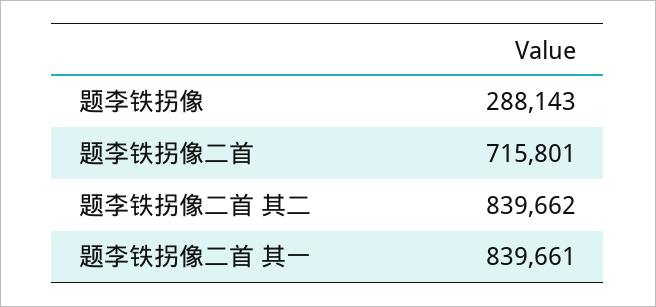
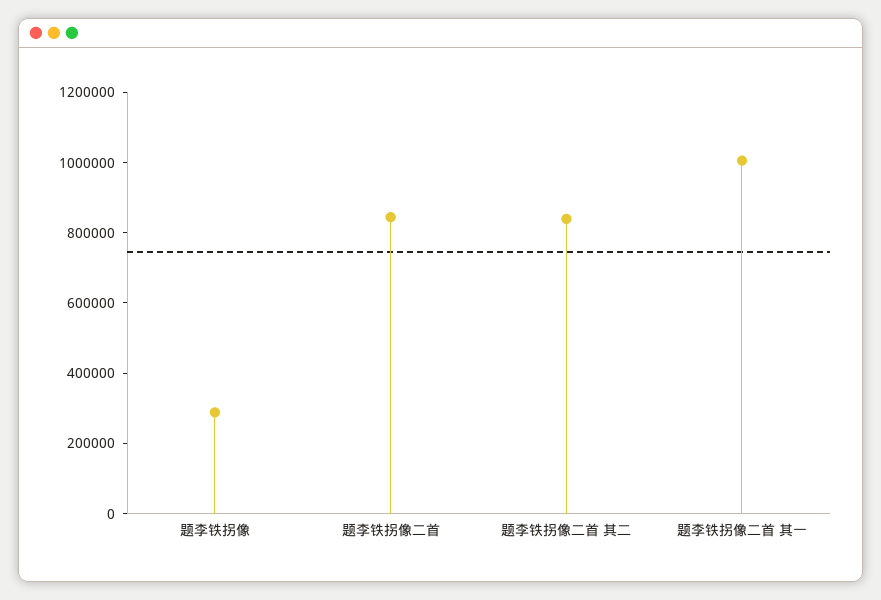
题李铁拐像二首: 715801 -> 850000
题李铁拐像二首 其一: 839661 -> 1000000

